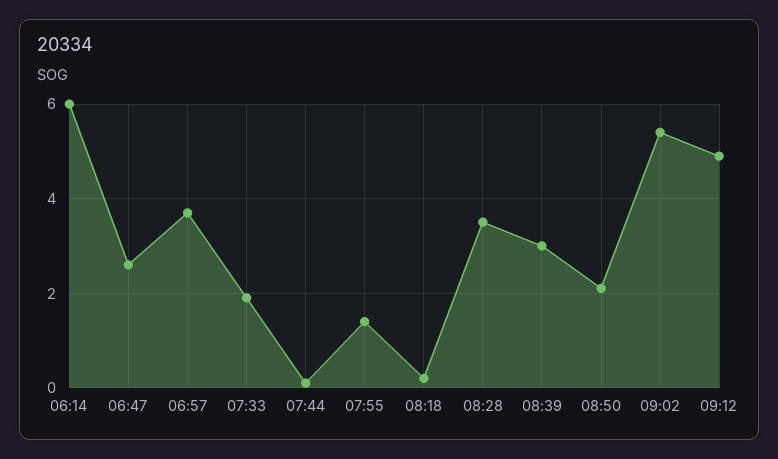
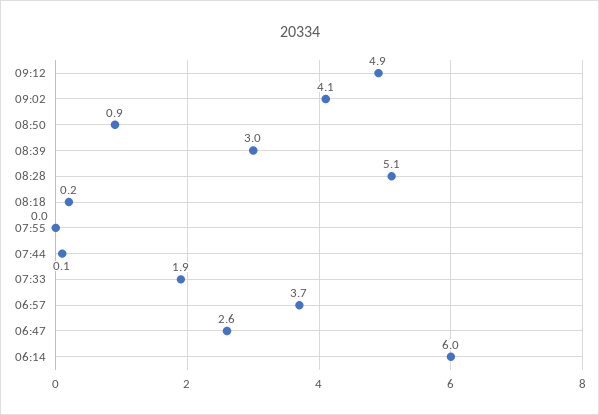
07:55: 1.5 -> 0
08:28: 3.5 -> 5.1
08:50: 2 -> 0.9
09:02: 5.5 -> 4.1

